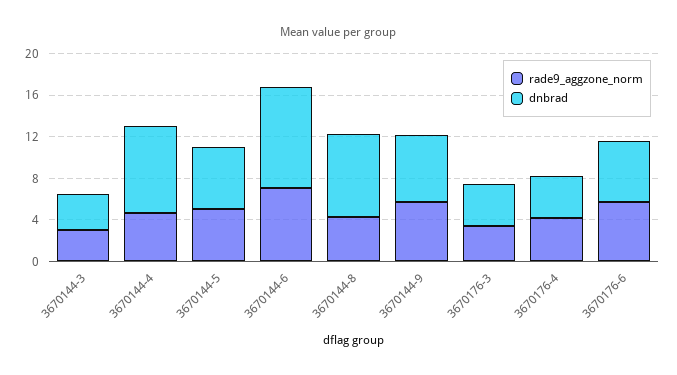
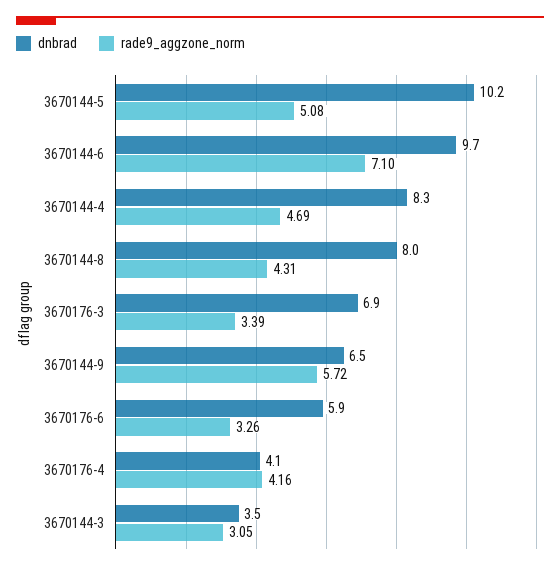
dnbrad, 3670144-5: 6 -> 10.2
dnbrad, 3670176-3: 4 -> 6.9
rade9_aggzone_norm, 3670176-6: 6 -> 3.26

